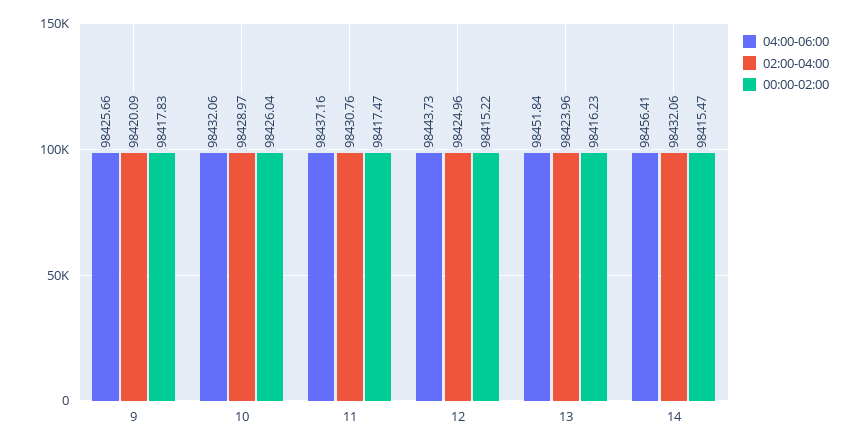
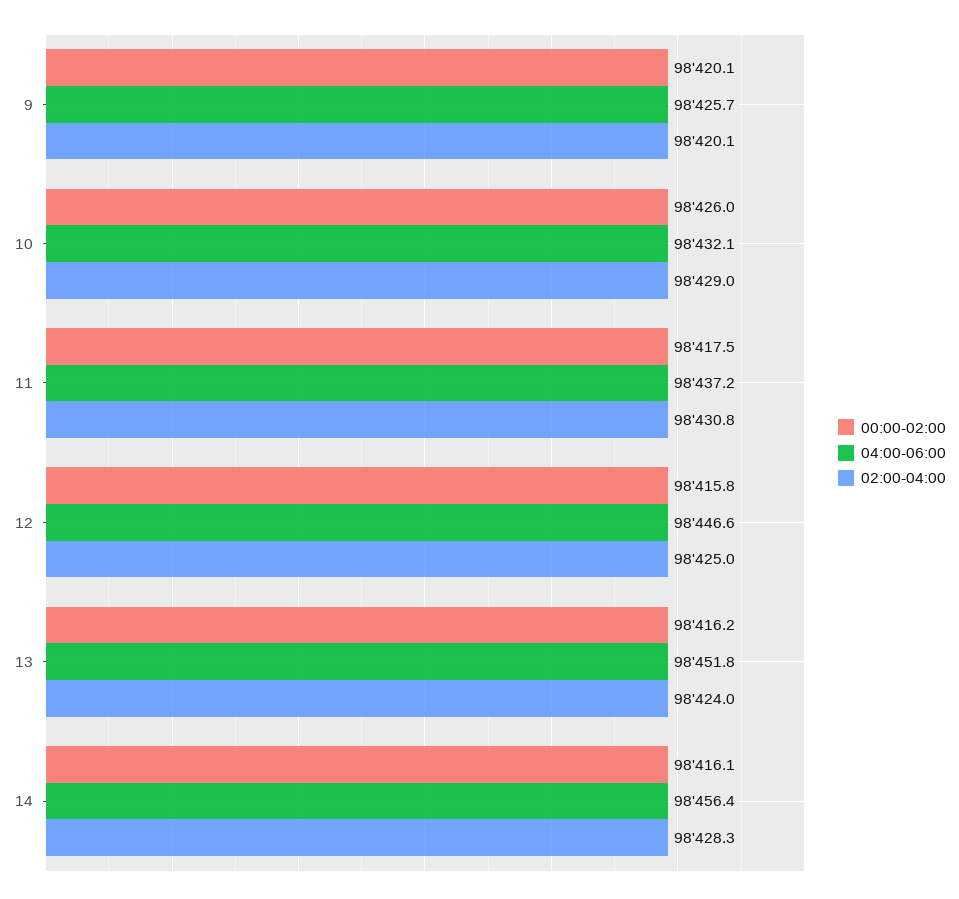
00:00-02:00, 9: 98417.83 -> 98420.1
04:00-06:00, 12: 98443.73 -> 98446.6
00:00-02:00, 12: 98415.22 -> 98415.8
02:00-04:00, 14: 98432.06 -> 98428.3
00:00-02:00, 14: 98415.47 -> 98416.1

